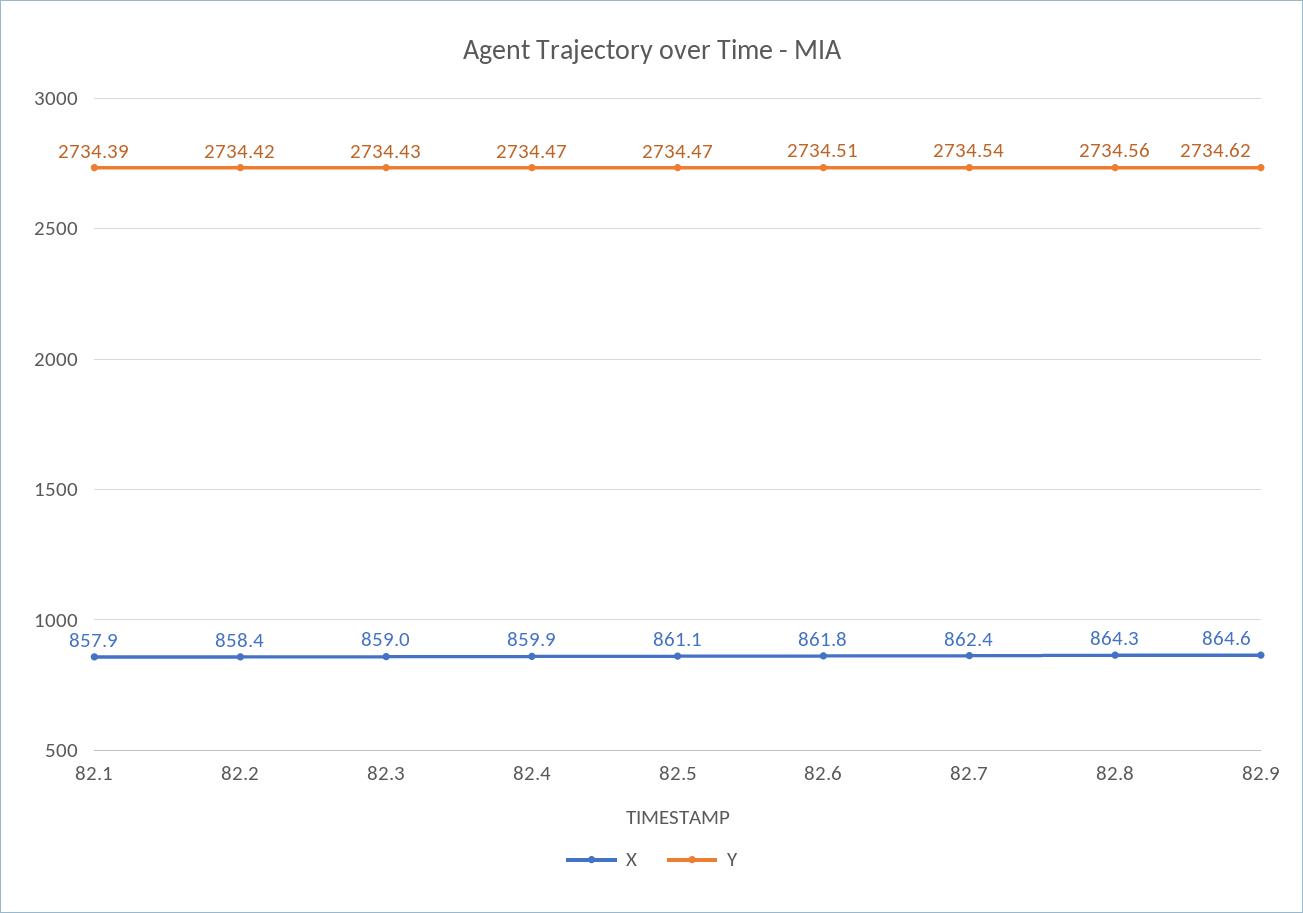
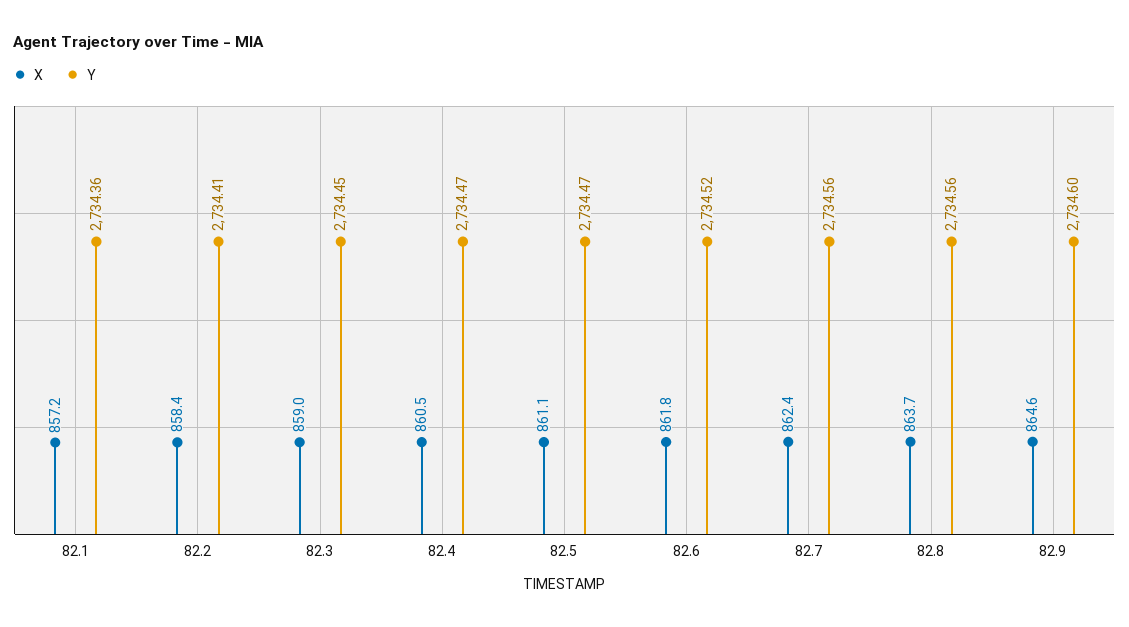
X, 82.1: 857.9 -> 857.2
Y, 82.1: 2734.39 -> 2734.36
Y, 82.2: 2734.42 -> 2734.41
Y, 82.3: 2734.43 -> 2734.45
X, 82.4: 859.9 -> 860.5
Y, 82.6: 2734.51 -> 2734.52
Y, 82.7: 2734.54 -> 2734.56
X, 82.8: 864.3 -> 863.7
Y, 82.9: 2734.62 -> 2734.6

